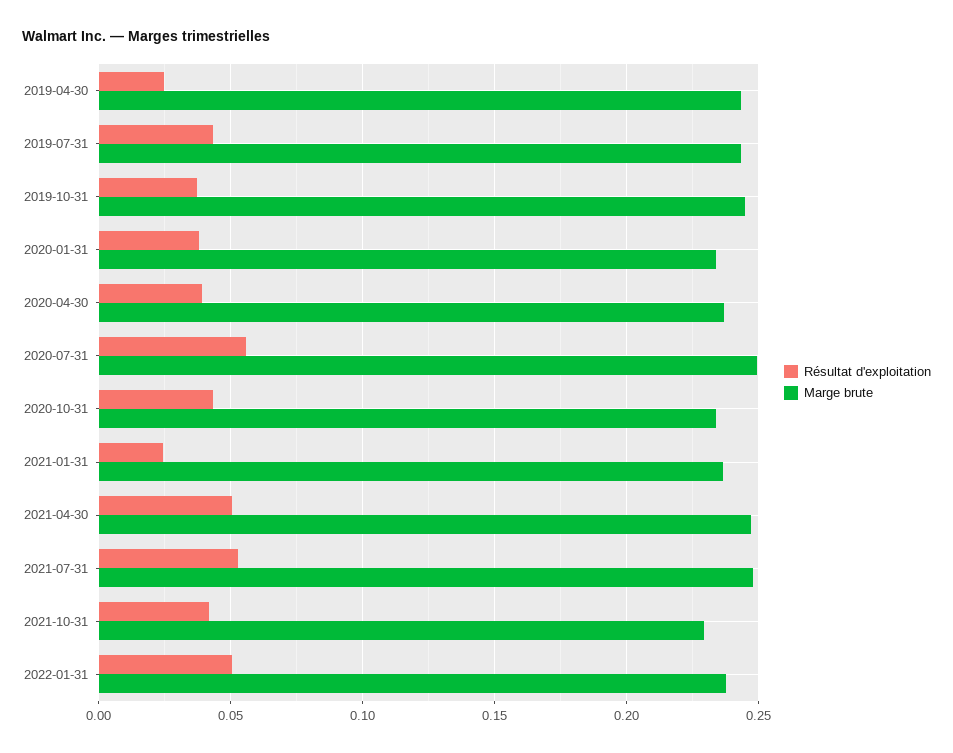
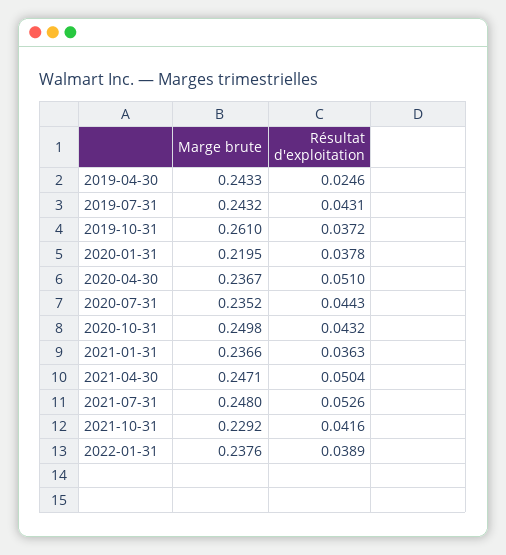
Marge brute, 2019-10-31: 0.245 -> 0.261
Marge brute, 2020-01-31: 0.235 -> 0.2195
Résultat d'exploitation, 2020-04-30: 0.04 -> 0.051
Résultat d'exploitation, 2020-07-31: 0.055 -> 0.0443
Marge brute, 2020-07-31: 0.25 -> 0.2352
Marge brute, 2020-10-31: 0.235 -> 0.2498
Résultat d'exploitation, 2021-01-31: 0.025 -> 0.0363
Résultat d'exploitation, 2022-01-31: 0.05 -> 0.0389

